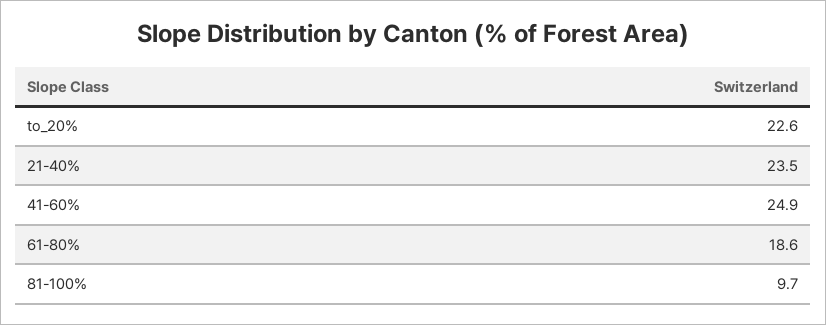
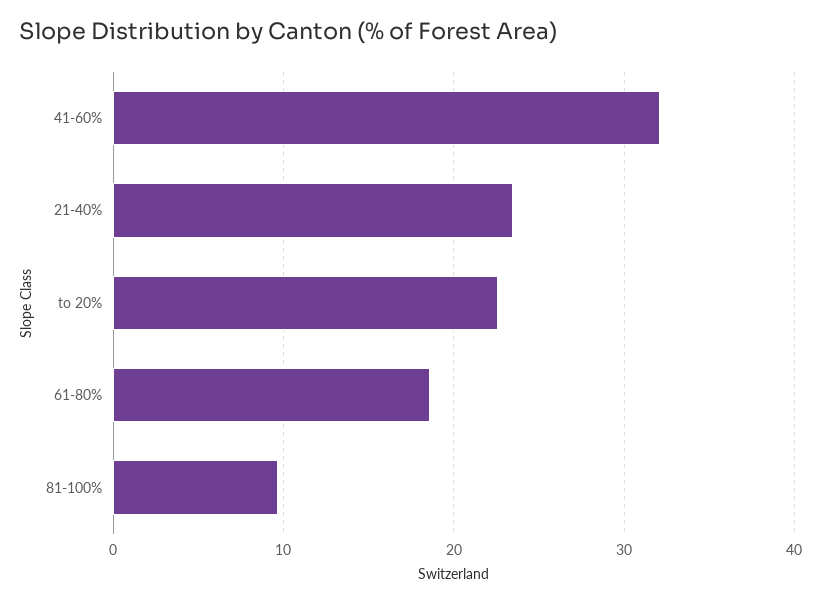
41-60%: 24.9 -> 32

